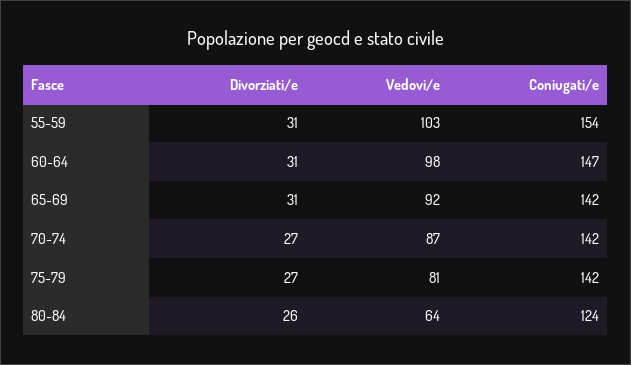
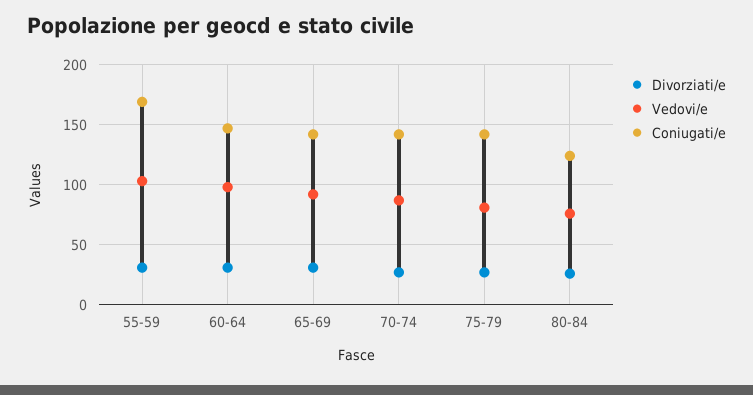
Coniugati/e, 55-59: 154 -> 170
Vedovi/e, 80-84: 64 -> 75

